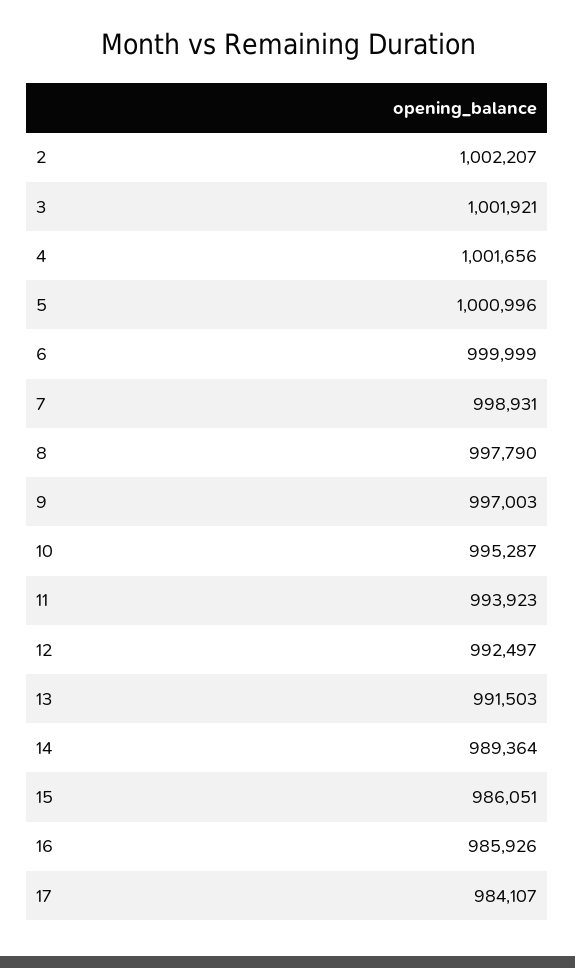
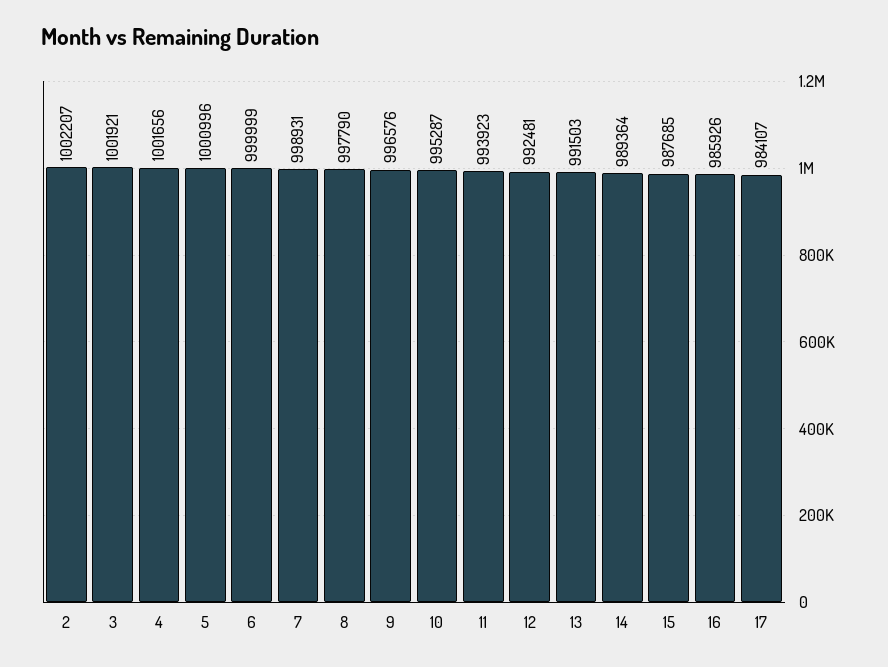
9: 997003 -> 996576
12: 992497 -> 992481
15: 986051 -> 987685

